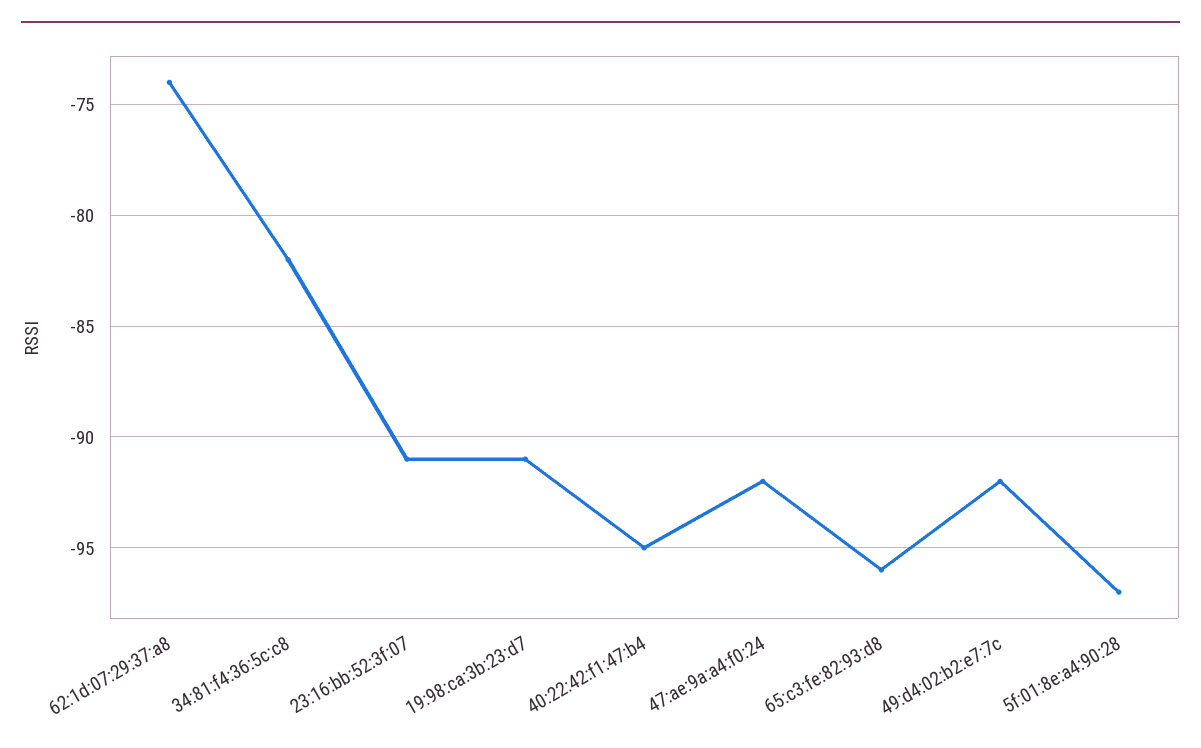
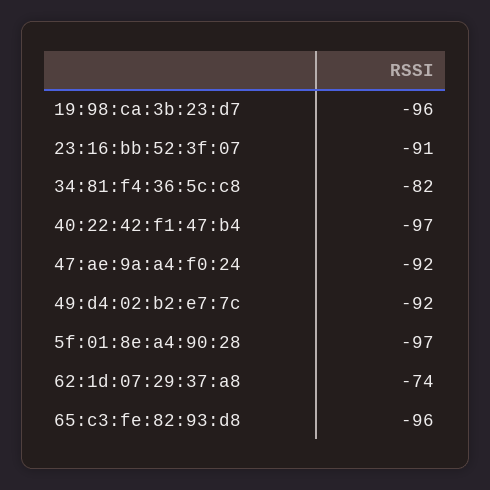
19:98:ca:3b:23:d7: -91 -> -96
40:22:42:f1:47:b4: -95 -> -97

